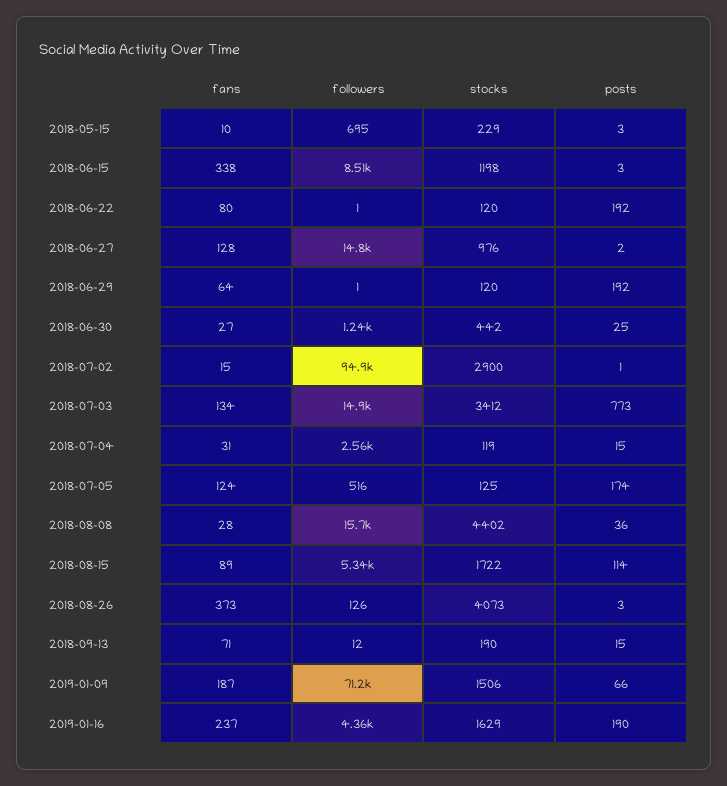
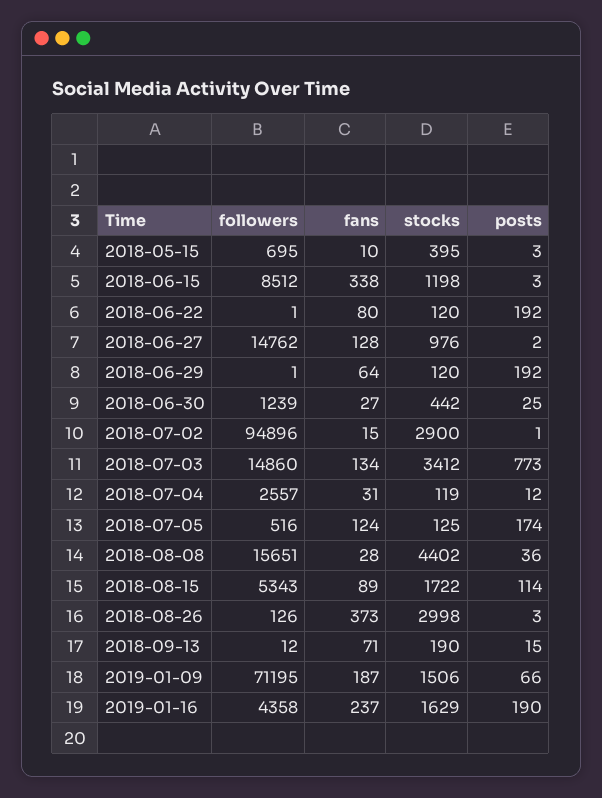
stocks, 2018-05-15: 229 -> 395
posts, 2018-07-04: 15 -> 12
stocks, 2018-08-26: 4073 -> 2998

